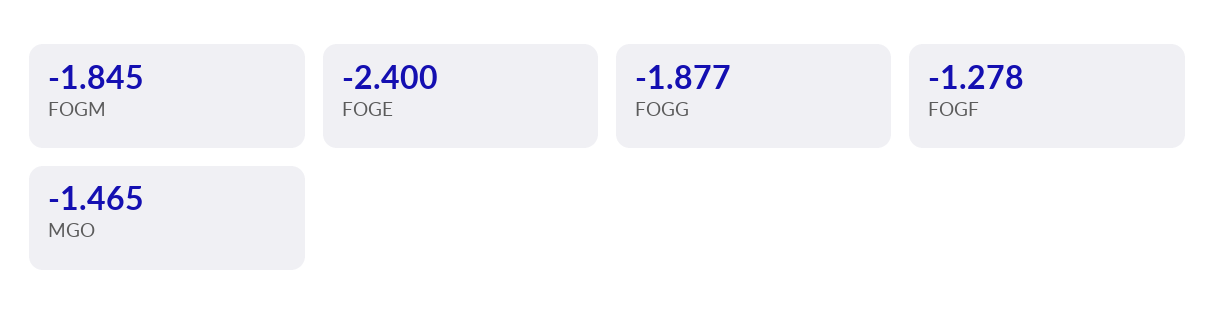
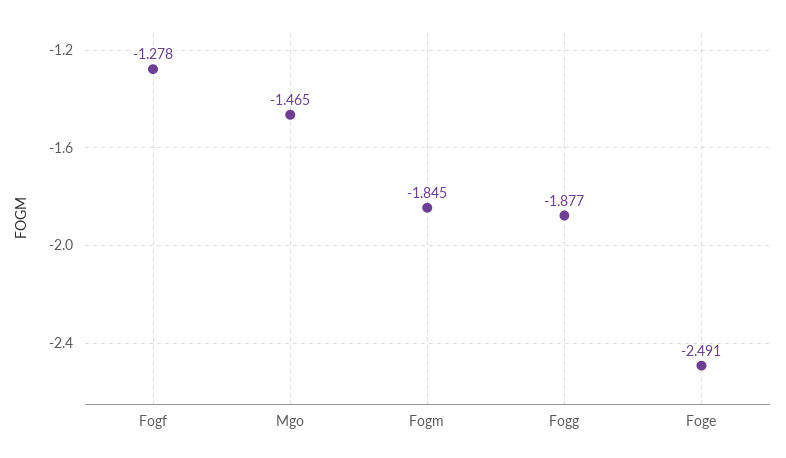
FOGE: -2.4 -> -2.491

